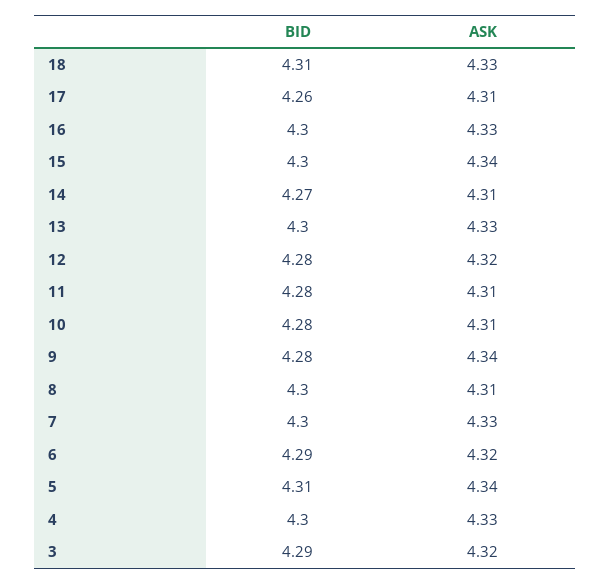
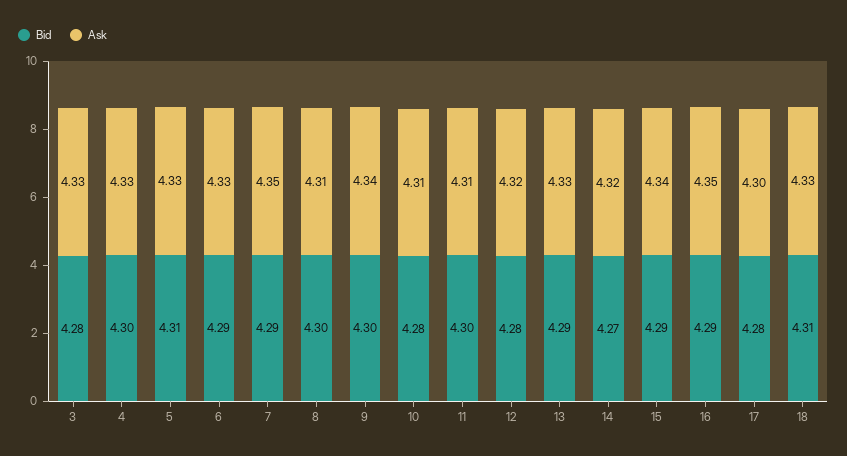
BID, 17: 4.26 -> 4.28
ASK, 17: 4.31 -> 4.3
BID, 16: 4.3 -> 4.29
ASK, 16: 4.33 -> 4.35
BID, 15: 4.3 -> 4.29
ASK, 14: 4.31 -> 4.32
BID, 13: 4.3 -> 4.29
BID, 11: 4.28 -> 4.3
BID, 9: 4.28 -> 4.3
BID, 7: 4.3 -> 4.29
ASK, 7: 4.33 -> 4.35
ASK, 6: 4.32 -> 4.33
ASK, 5: 4.34 -> 4.33
BID, 3: 4.29 -> 4.28
ASK, 3: 4.32 -> 4.33

